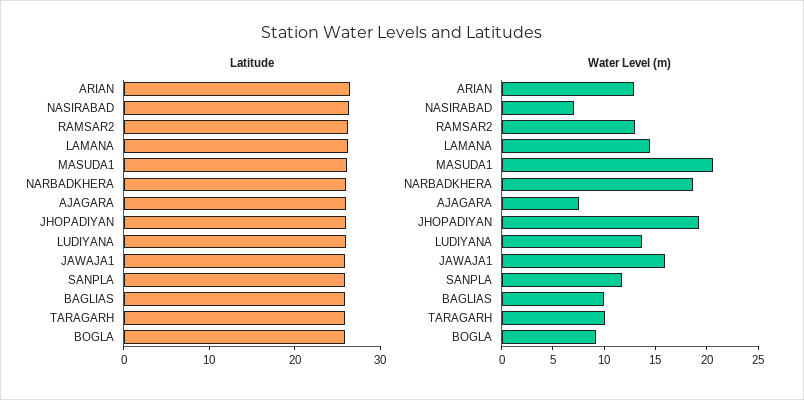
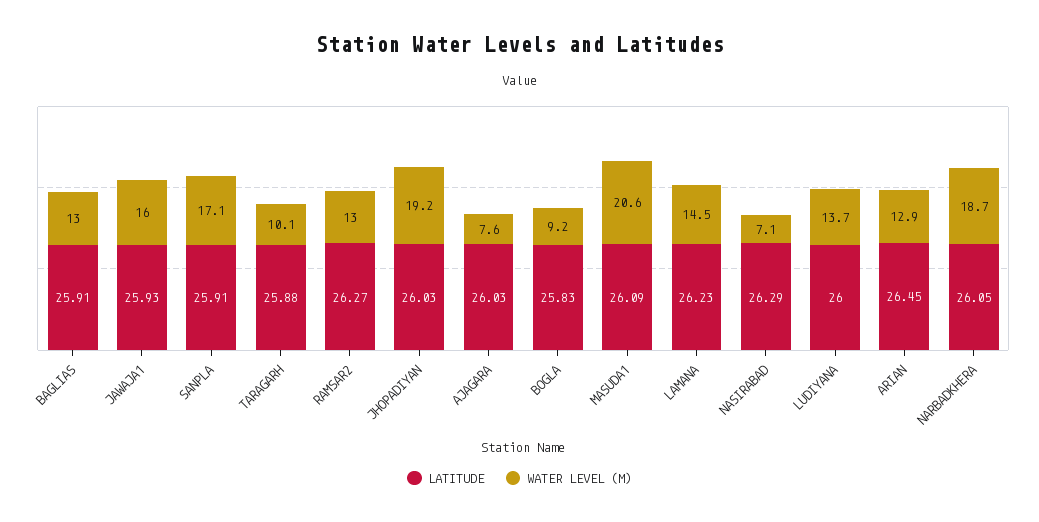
Water Level (m), SANPLA: 12 -> 17.1
Water Level (m), BAGLIAS: 10 -> 13

